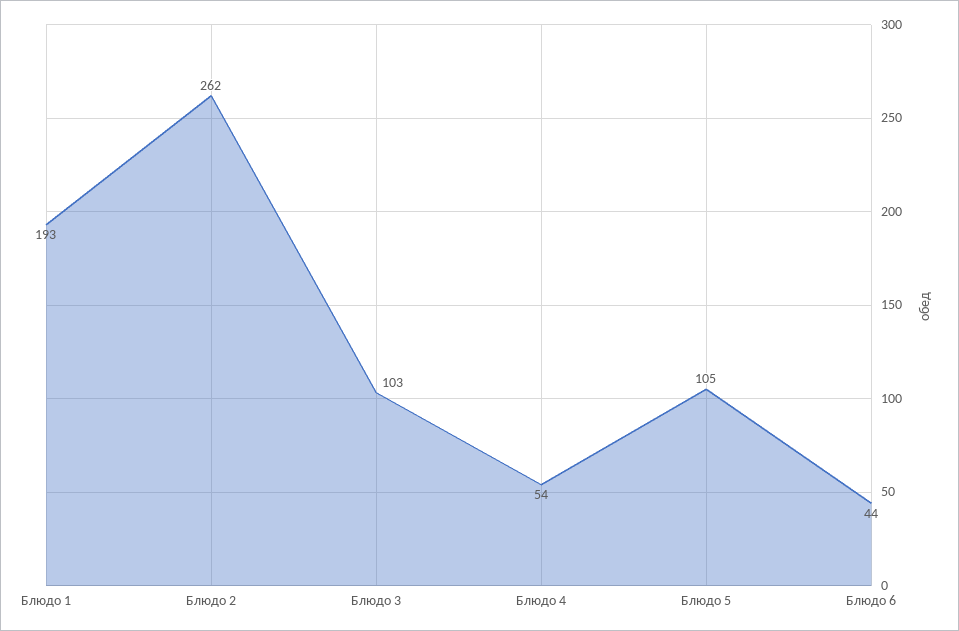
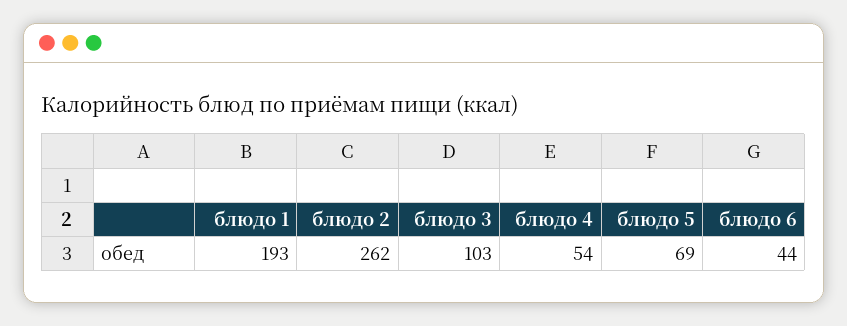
Блюдо 5: 105 -> 69

